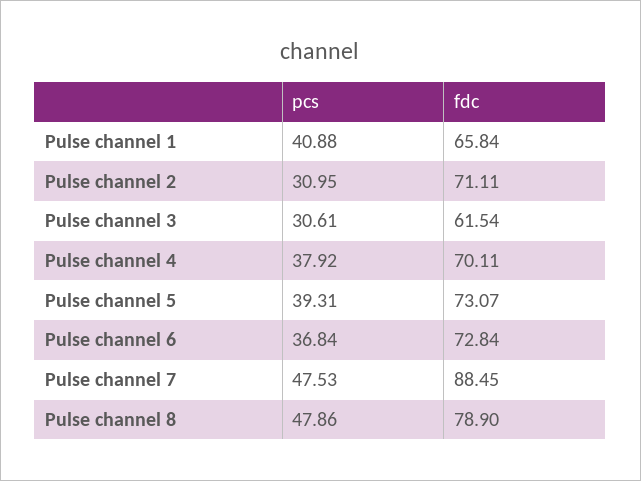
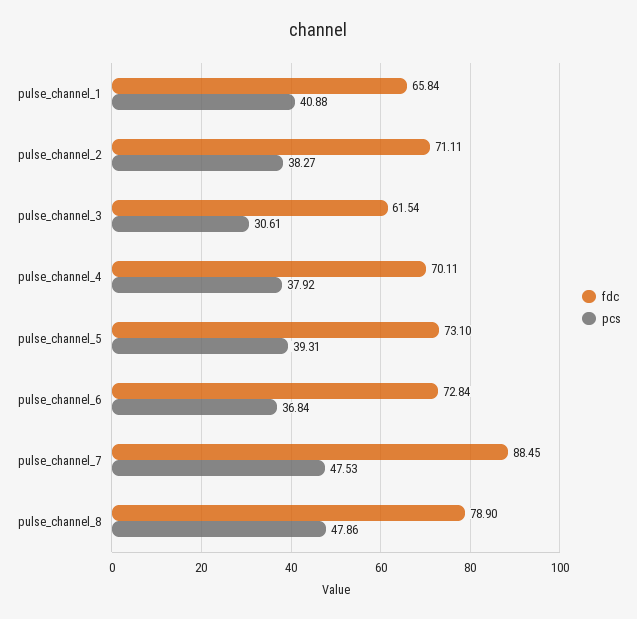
pcs, Pulse channel 2: 30.95 -> 38.27
fdc, Pulse channel 5: 73.07 -> 73.1

